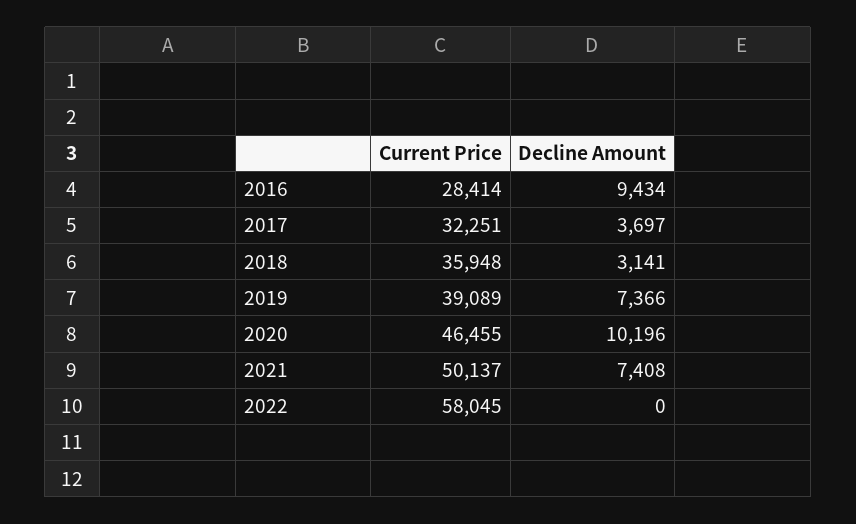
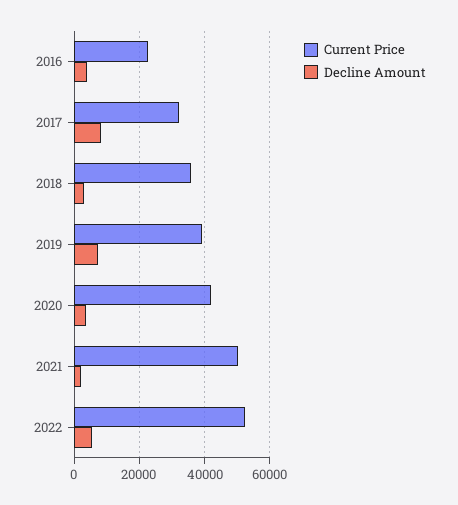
Current Price, 2016: 28414 -> 22000
Decline Amount, 2016: 9434 -> 4000
Decline Amount, 2017: 3697 -> 8000
Current Price, 2020: 46455 -> 42000
Decline Amount, 2020: 10196 -> 4000
Decline Amount, 2021: 7408 -> 2000
Current Price, 2022: 58045 -> 52000
Decline Amount, 2022: 0 -> 6000

